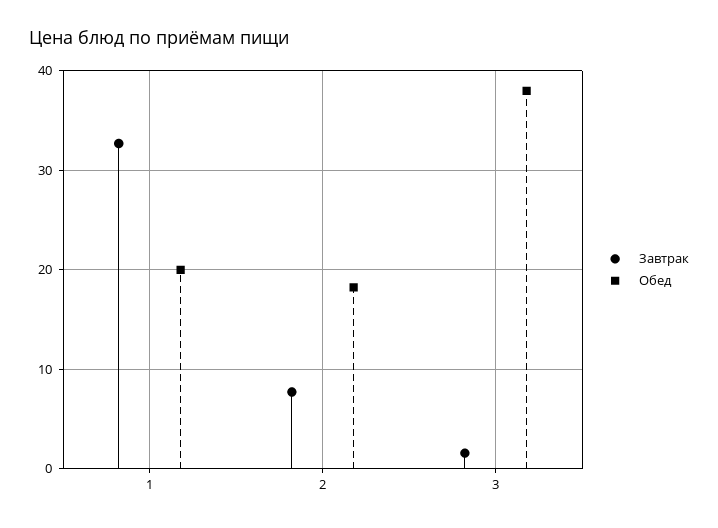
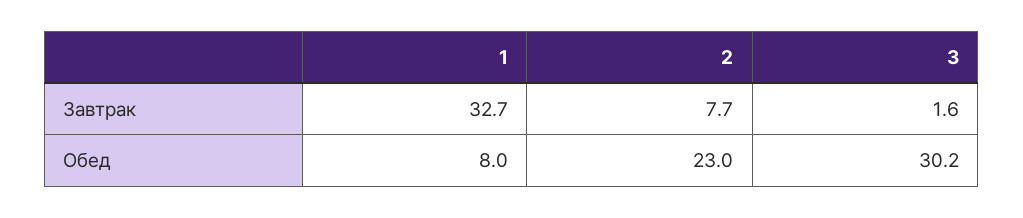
Обед, 1: 20 -> 8
Обед, 2: 18 -> 23
Обед, 3: 38 -> 30.2

